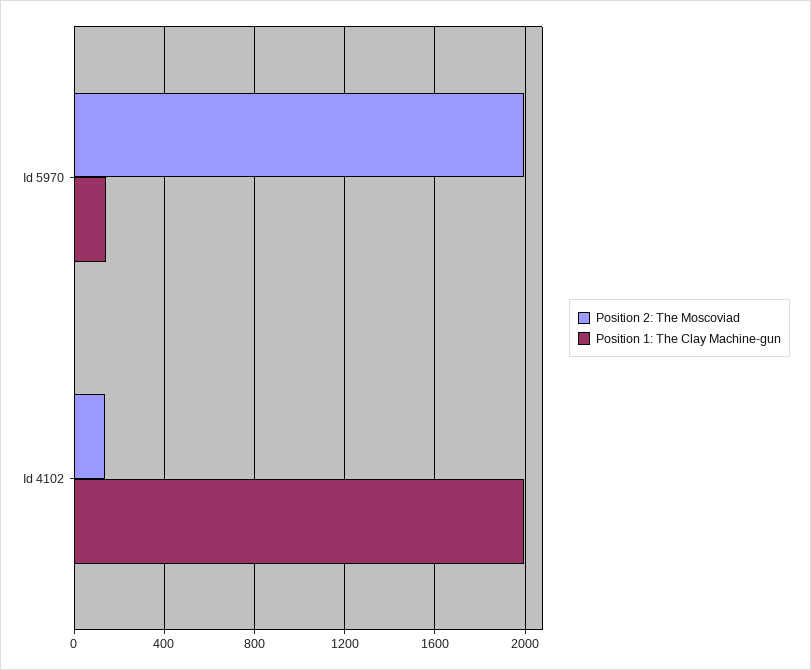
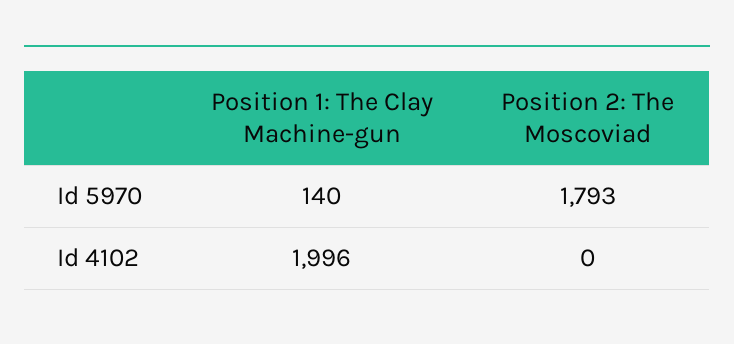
Position 2: The Moscoviad, Id 5970: 2000 -> 1793
Position 2: The Moscoviad, Id 4102: 150 -> 0

